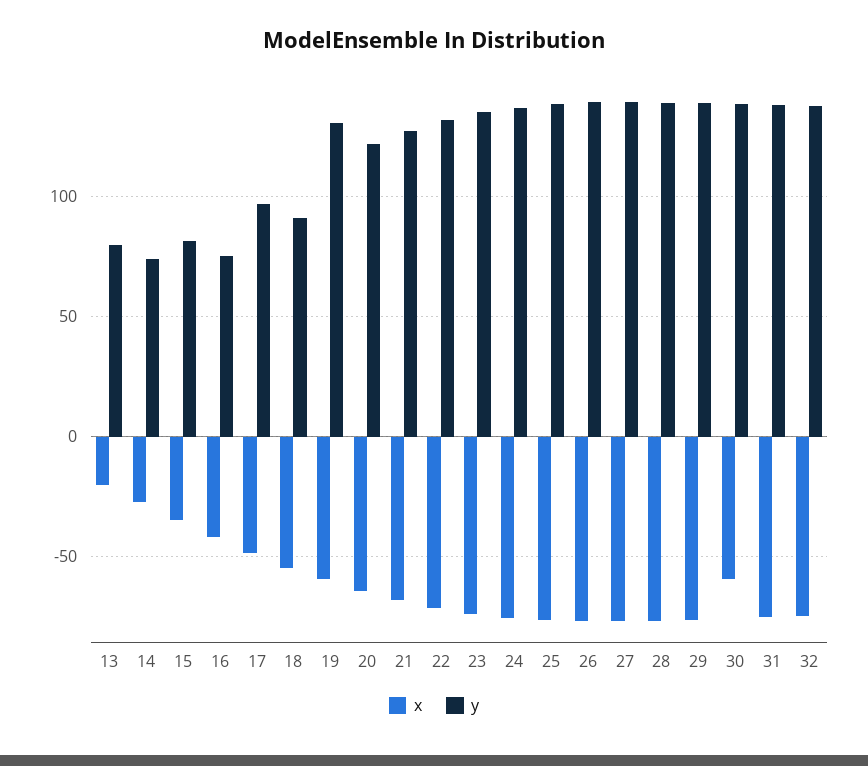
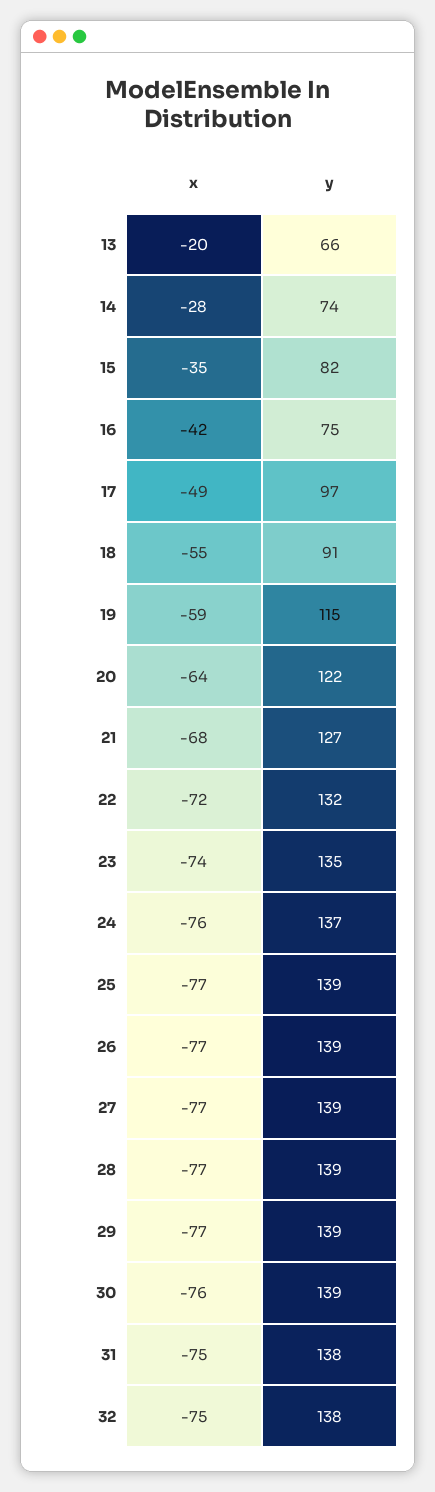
y, 13: 80 -> 66
y, 19: 130 -> 115
x, 30: -60 -> -76

